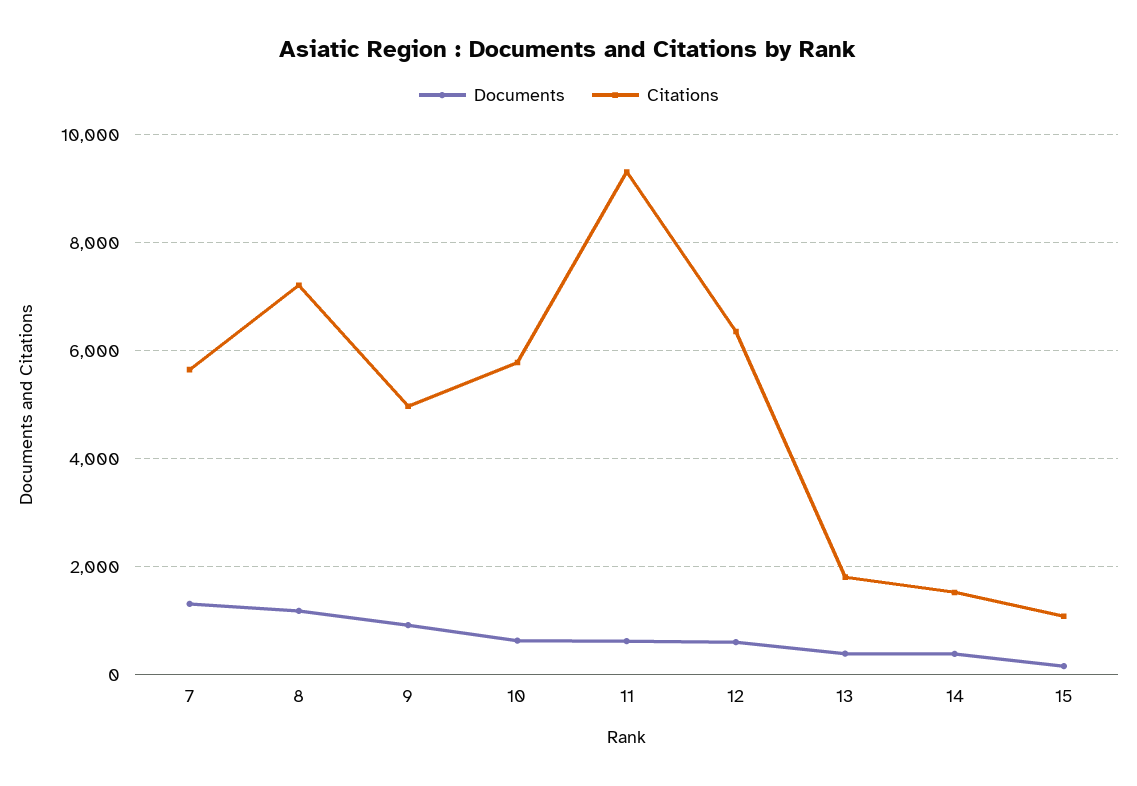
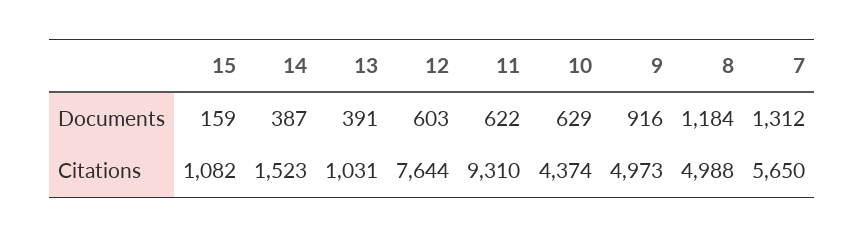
Citations, 8: 7200 -> 4988
Citations, 10: 5800 -> 4374
Citations, 12: 6400 -> 7644
Citations, 13: 1800 -> 1031

